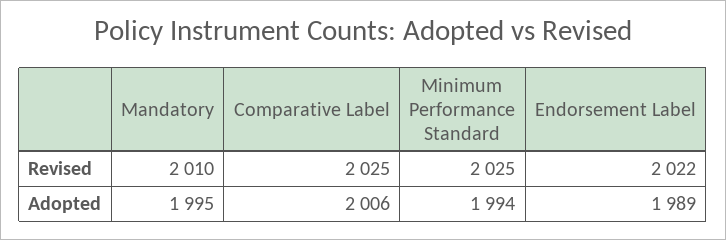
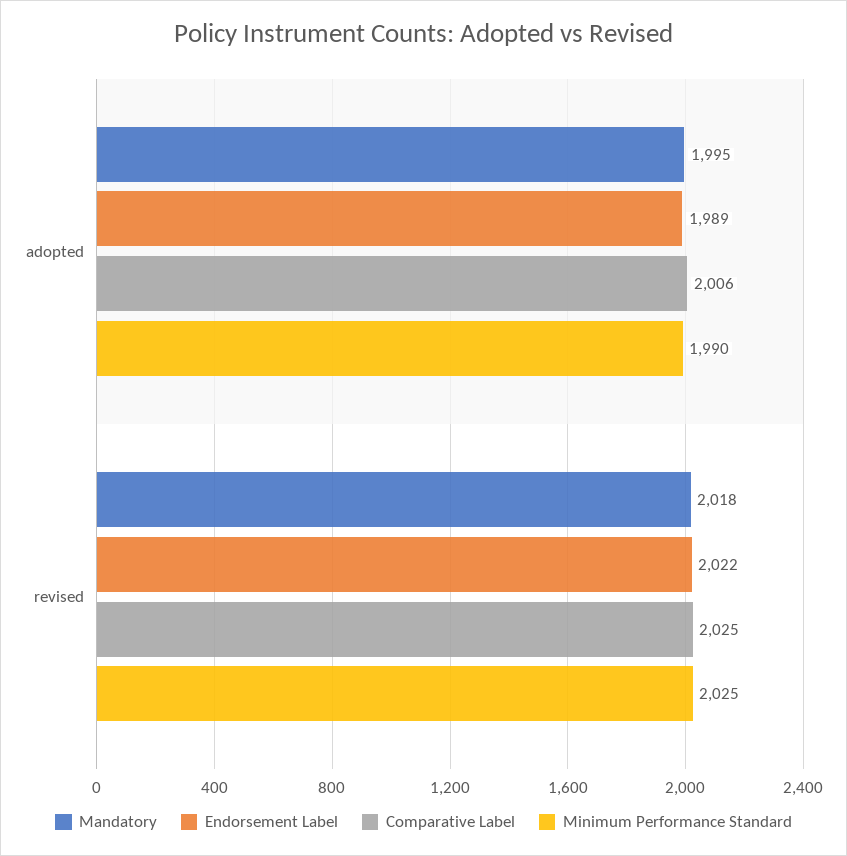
Mandatory, Revised: 2010 -> 2018
Minimum Performance Standard, Adopted: 1994 -> 1990

